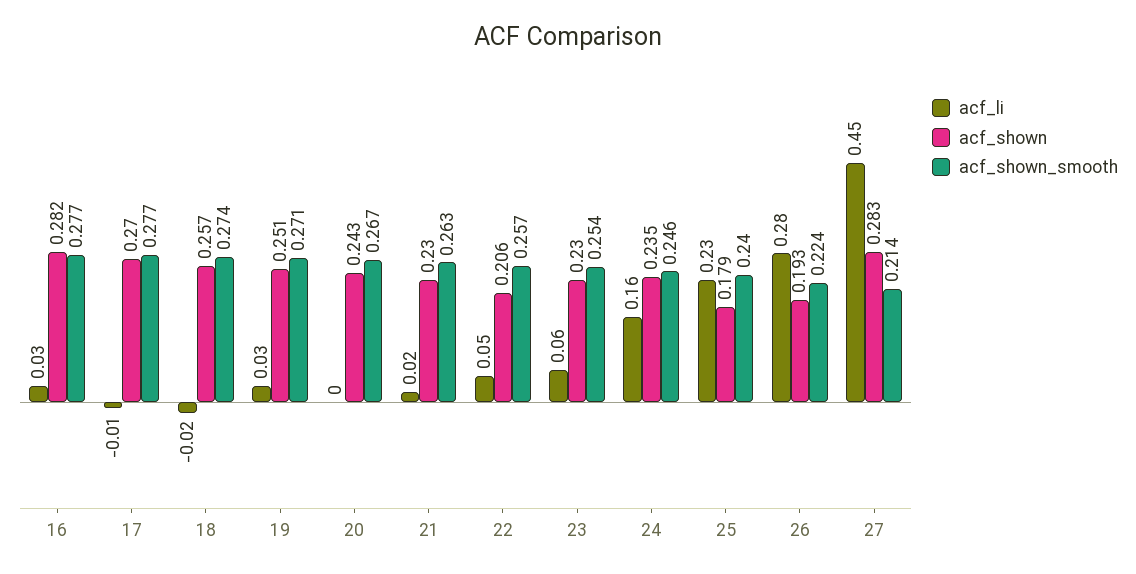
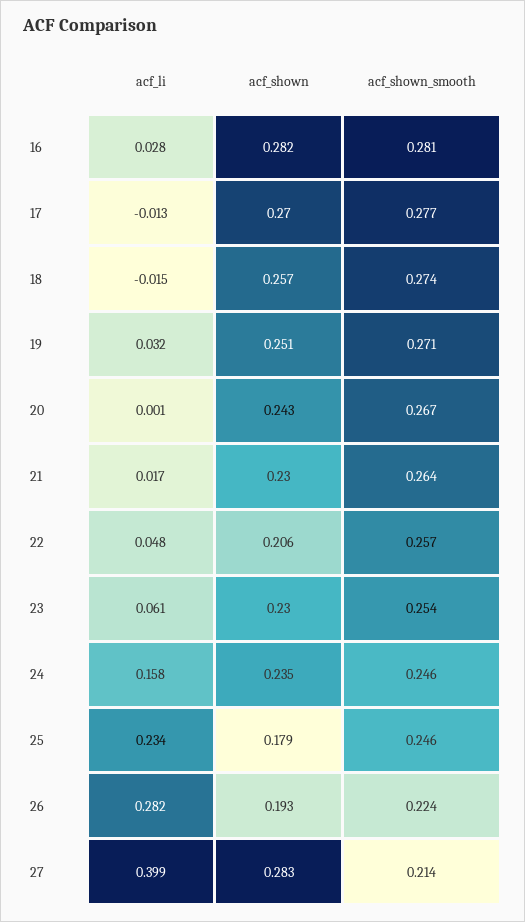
acf_shown_smooth, 16: 0.277 -> 0.281
acf_shown_smooth, 21: 0.263 -> 0.264
acf_shown_smooth, 25: 0.24 -> 0.246
acf_li, 27: 0.45 -> 0.399

